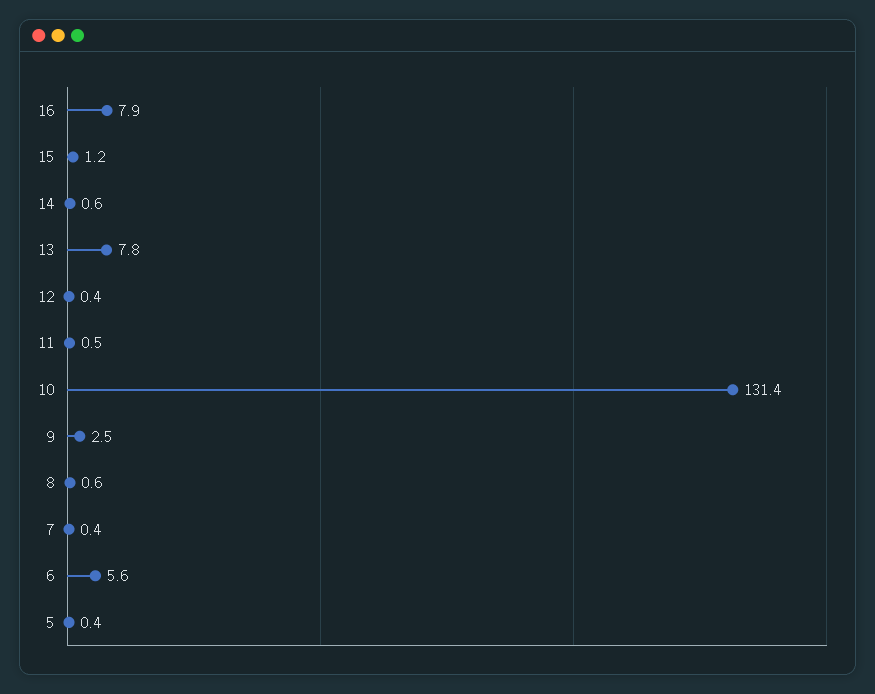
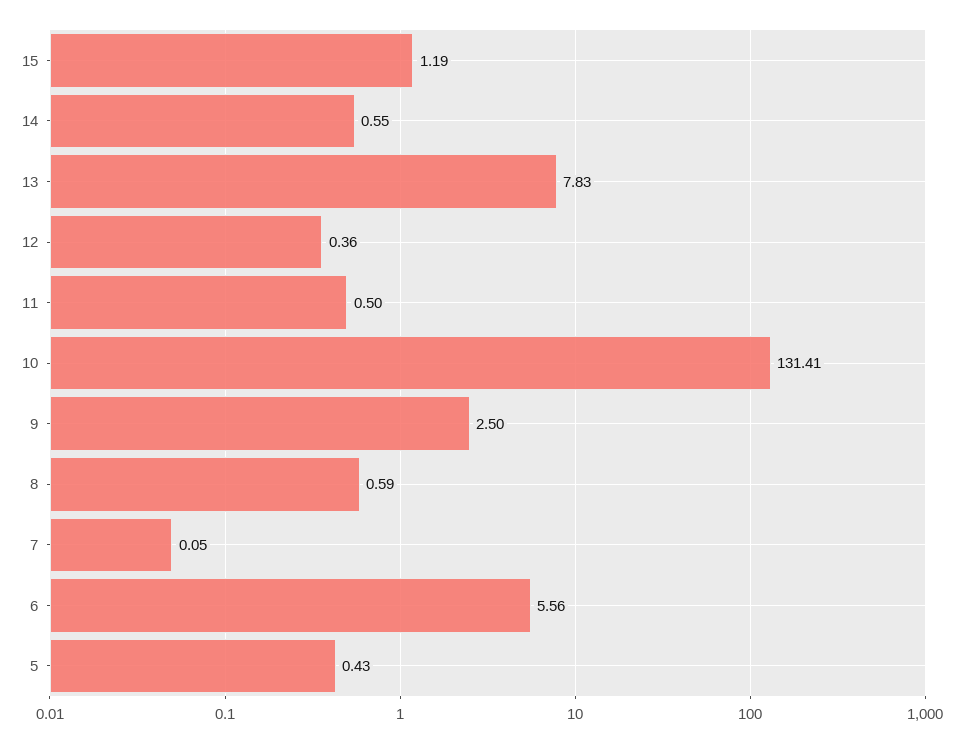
16: 7.9 -> none
7: 0.4 -> 0.05

